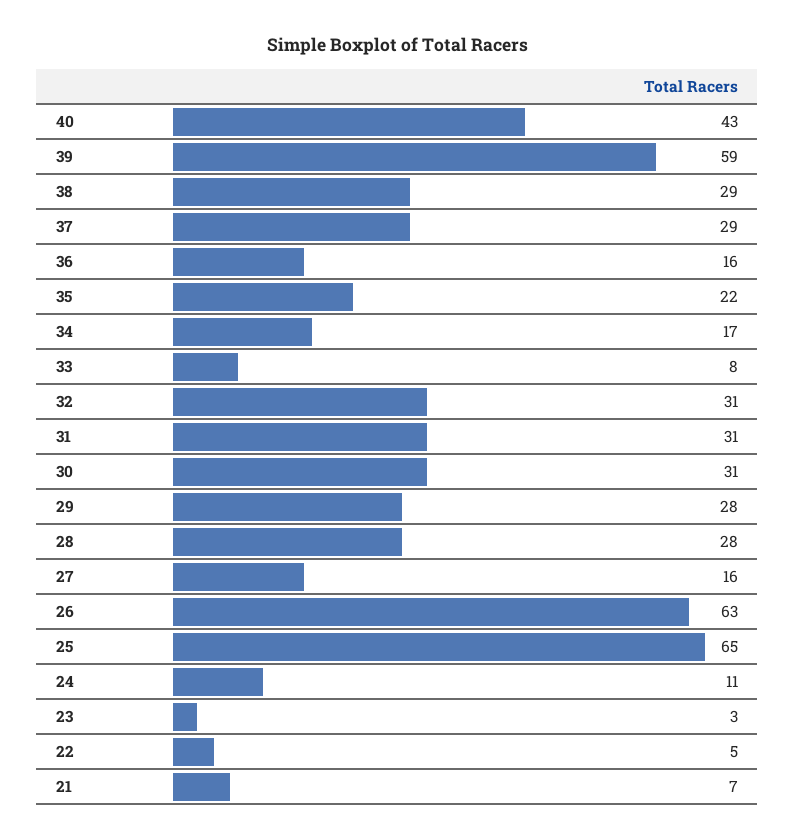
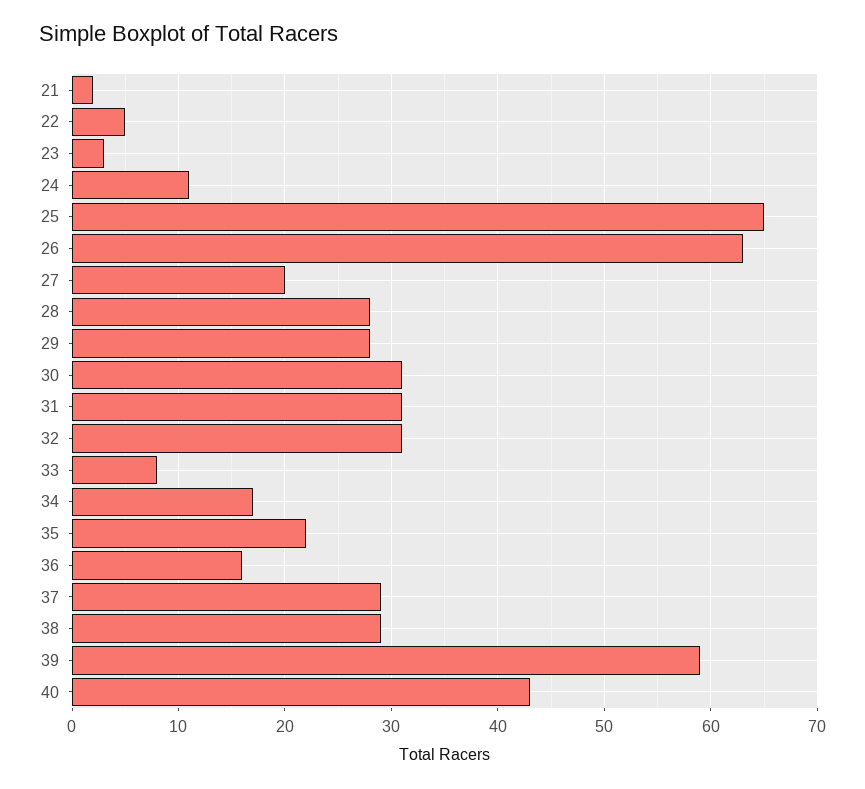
27: 16 -> 20
21: 7 -> 2

